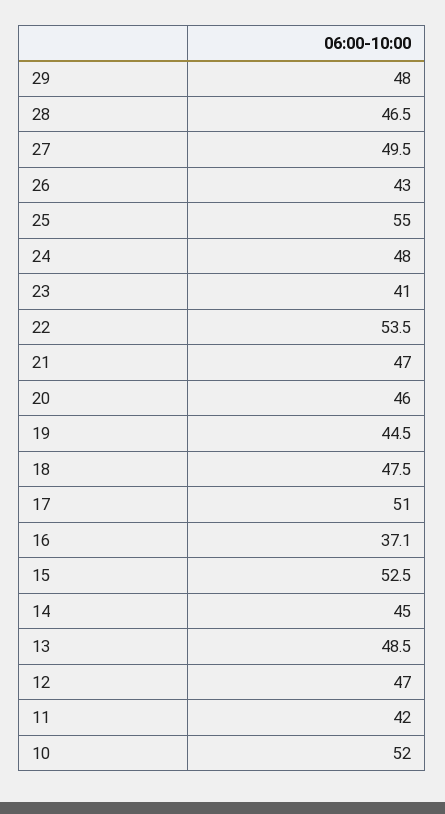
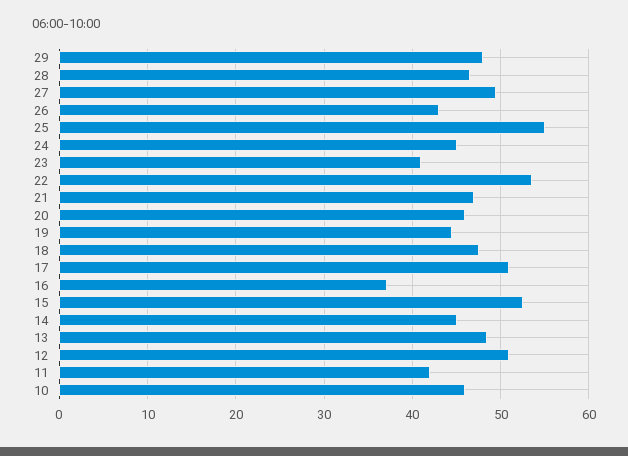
24: 48 -> 45
12: 47 -> 51
10: 52 -> 46

